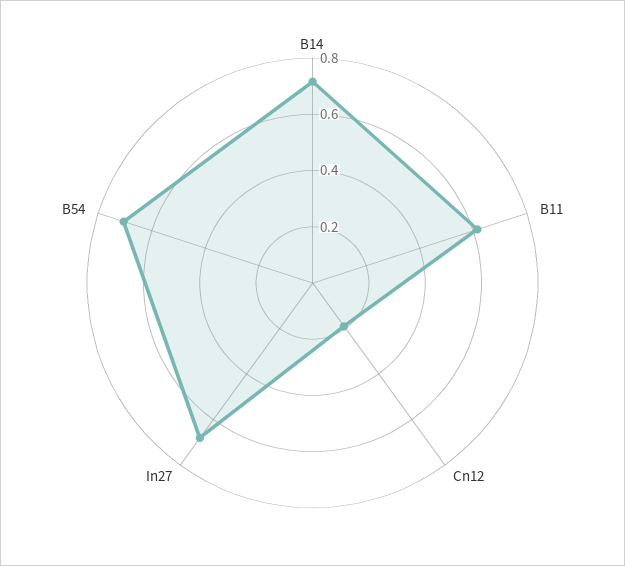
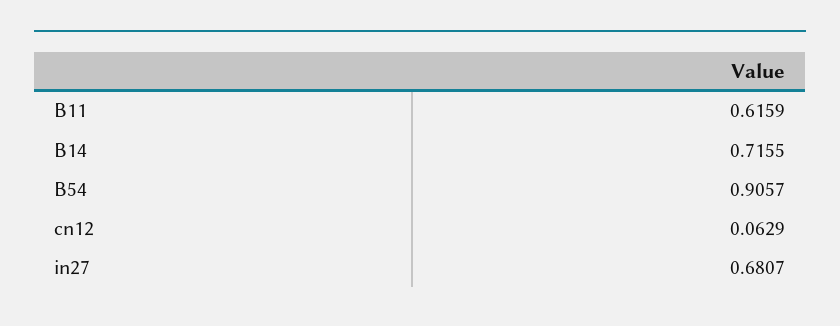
Cn12: 0.2 -> 0.0629
B54: 0.7 -> 0.9057

